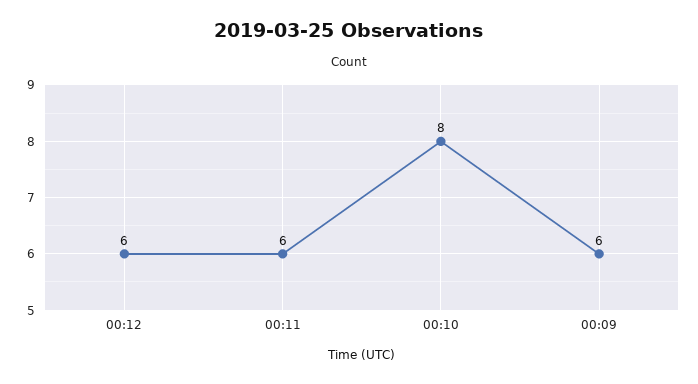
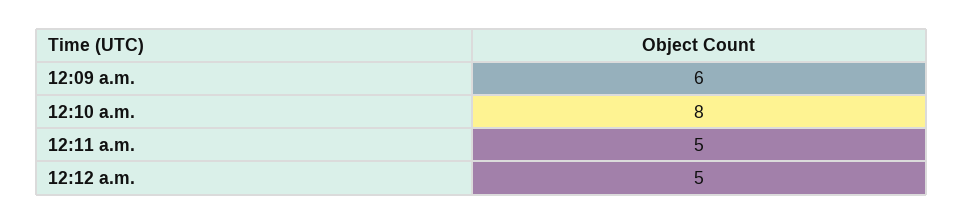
00:12: 6 -> 5
00:11: 6 -> 5

